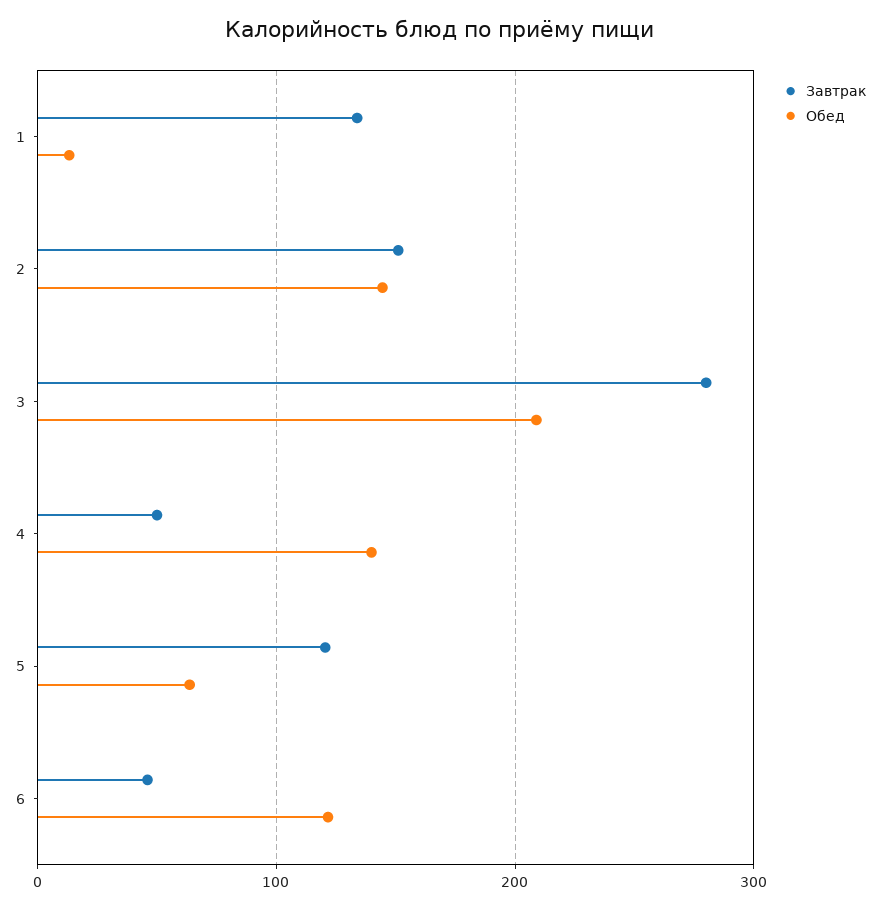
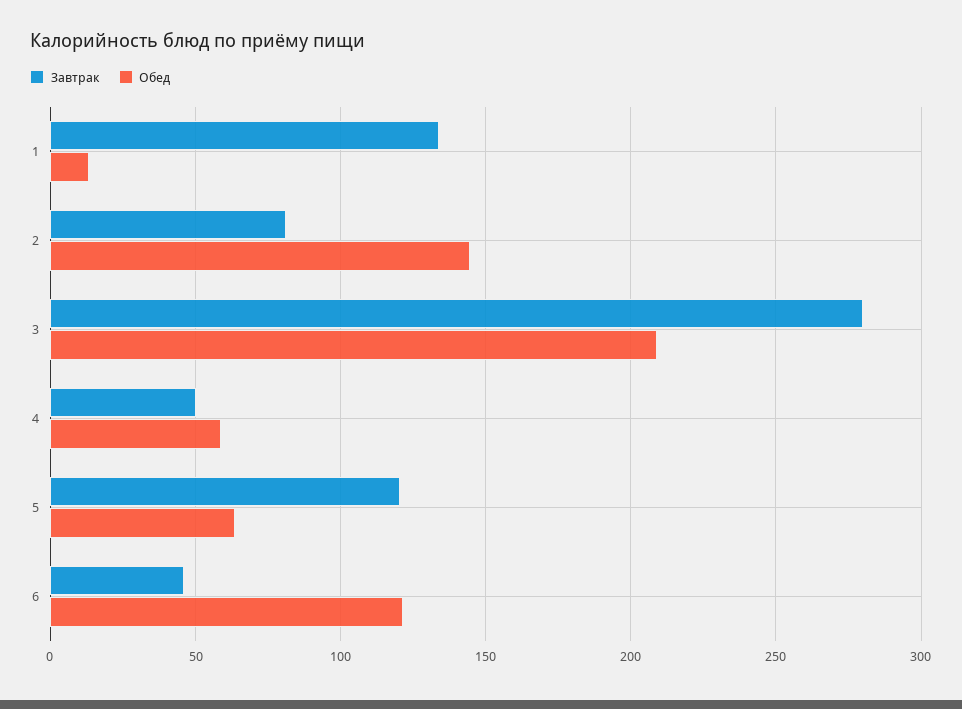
Завтрак, 2: 150 -> 80
Обед, 4: 140 -> 60

